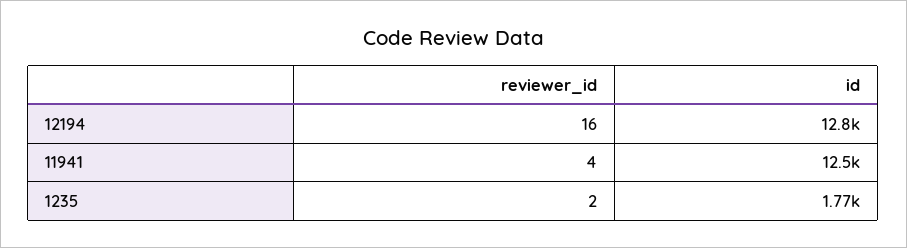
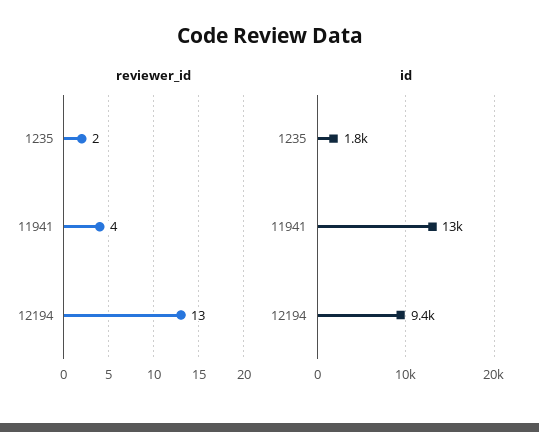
reviewer_id, 12194: 16 -> 13
id, 12194: 12800 -> 9400

